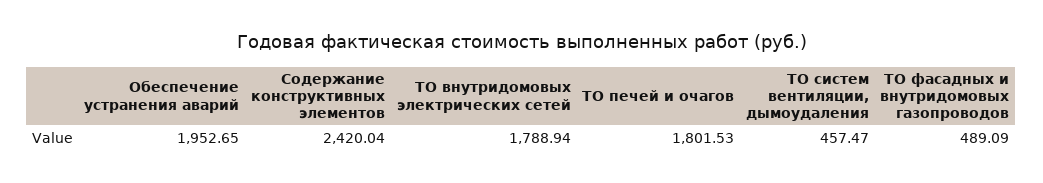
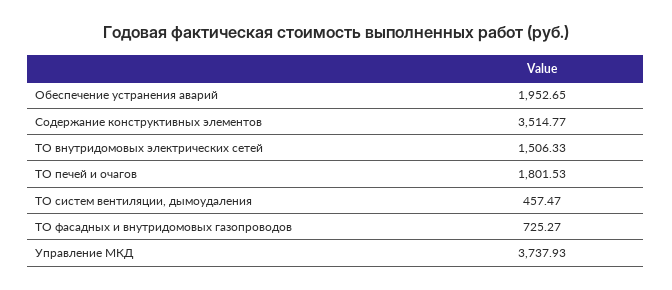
Содержание конструктивных элементов: 2420.04 -> 3514.77
ТО внутридомовых электрических сетей: 1788.94 -> 1506.33
ТО фасадных и внутридомовых газопроводов: 489.09 -> 725.27
Управление МКД: none -> 3737.93

